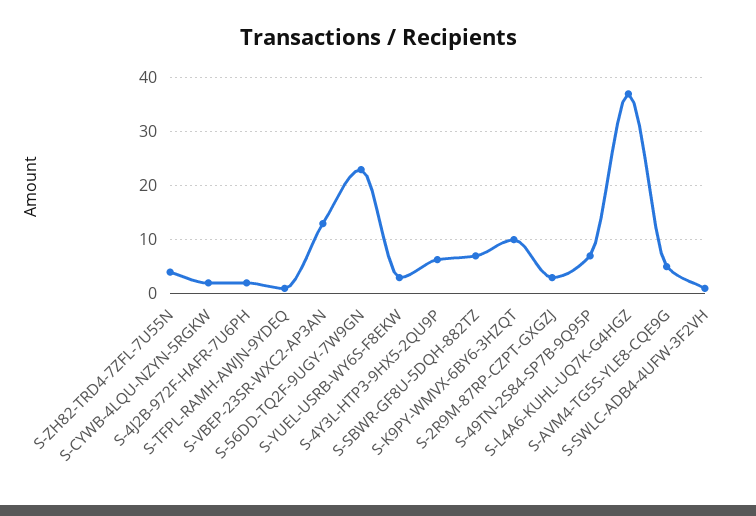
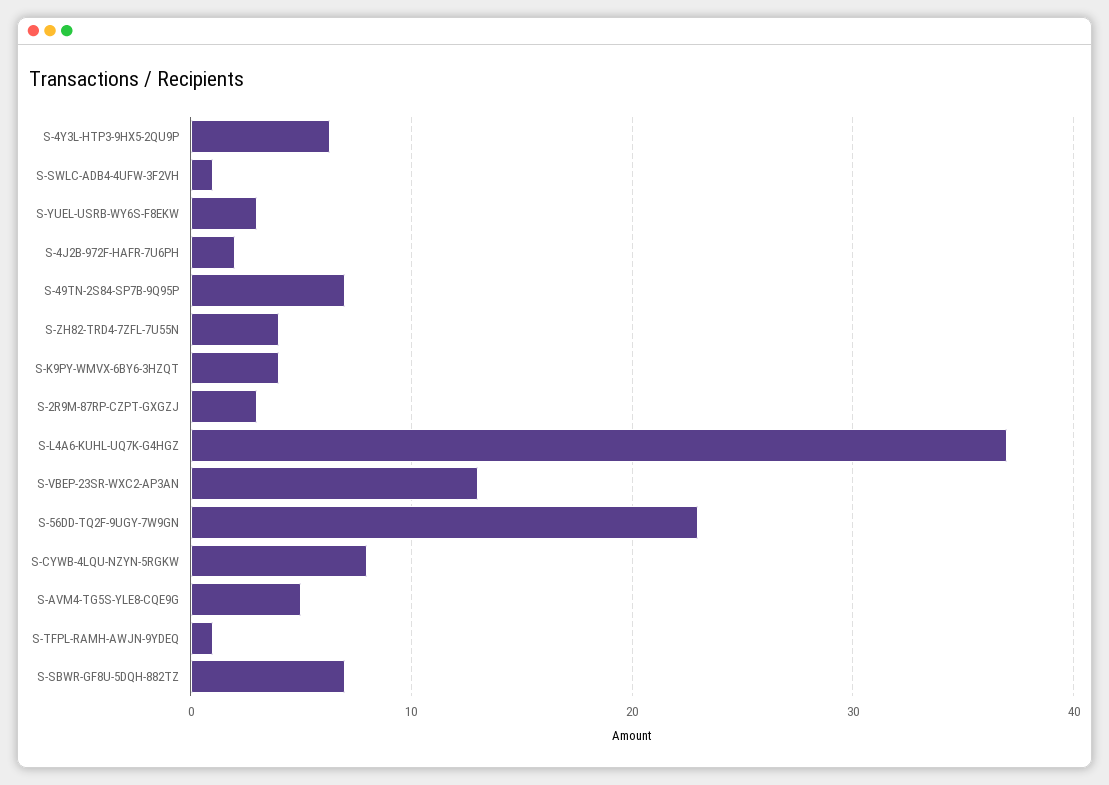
S-CYWB-4LQU-NZYN-5RGKW: 2 -> 8
S-K9PY-WMVX-6BY6-3HZQT: 10 -> 4

